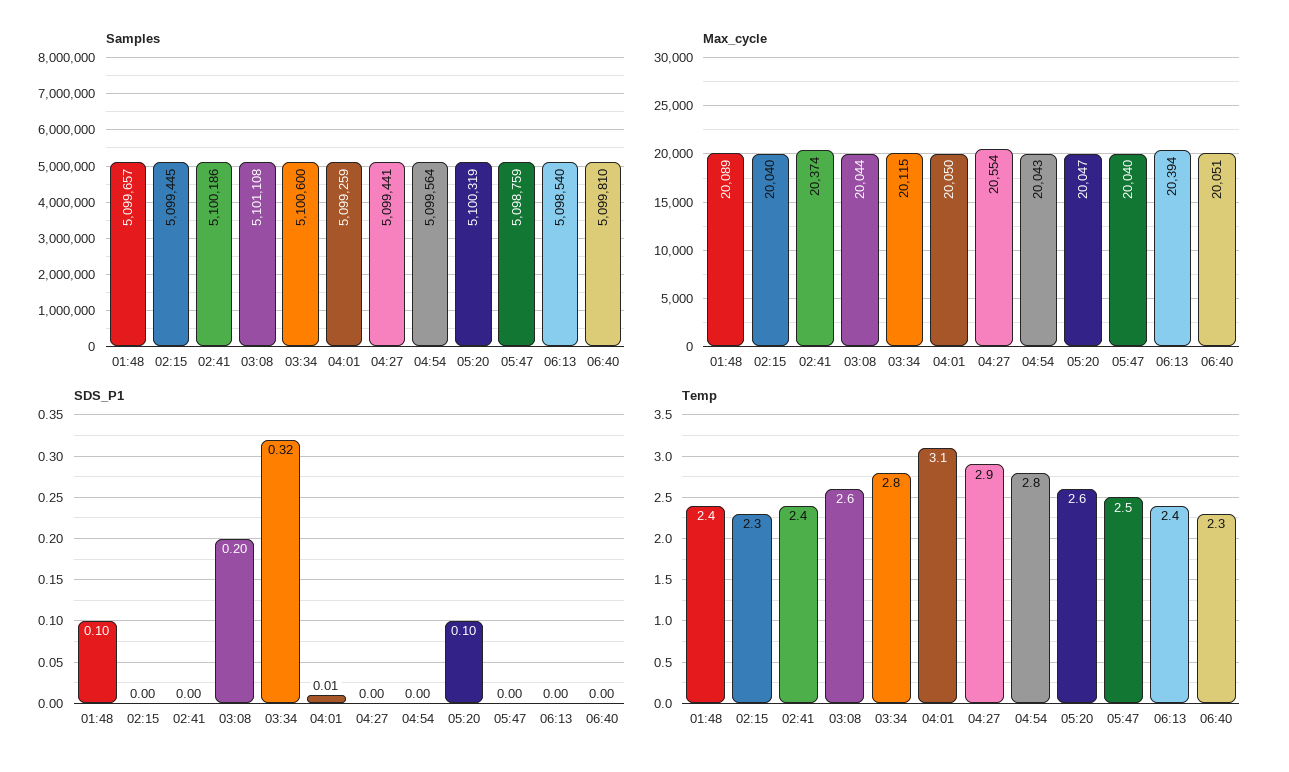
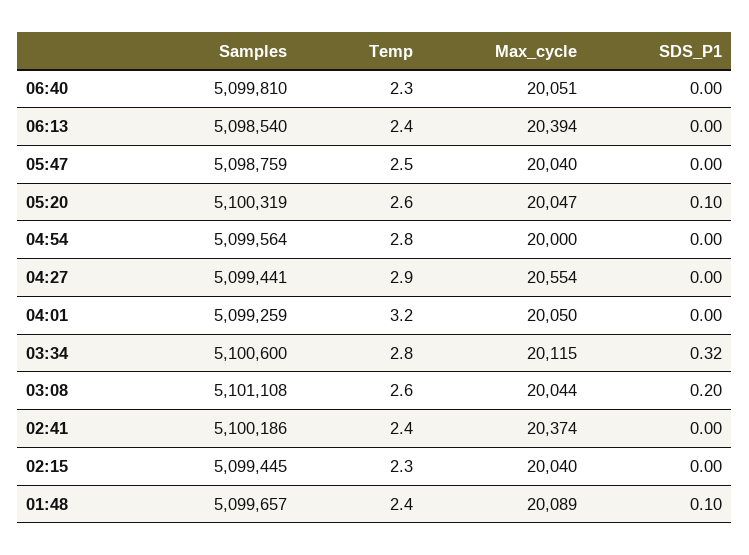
Max_cycle, 04:54: 20043 -> 20000
SDS_P1, 04:01: 0.01 -> 0
Temp, 04:01: 3.1 -> 3.2

